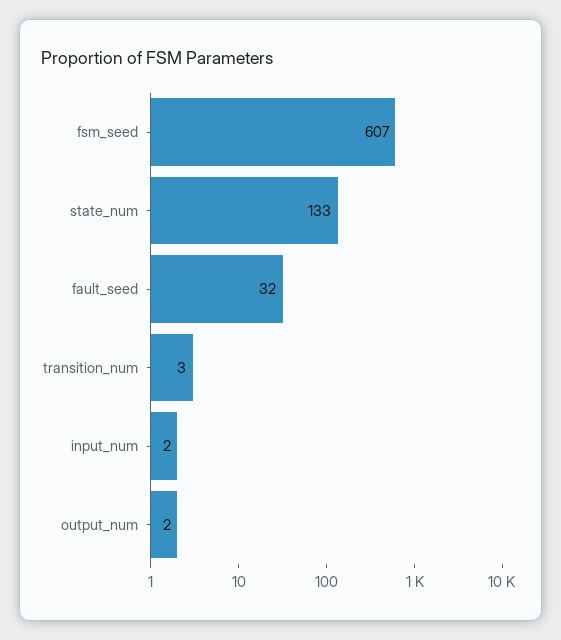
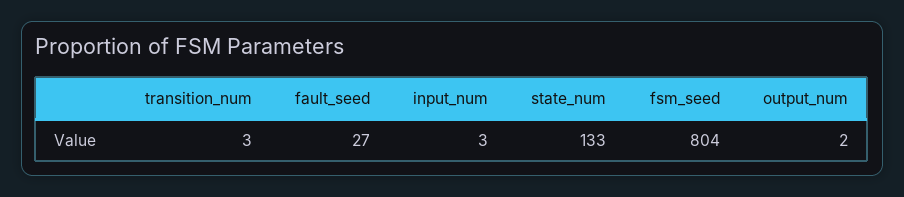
fsm_seed: 607 -> 804
fault_seed: 32 -> 27
input_num: 2 -> 3

